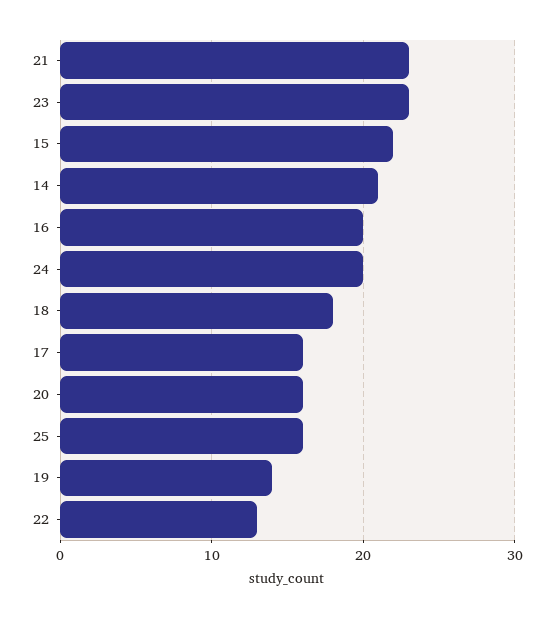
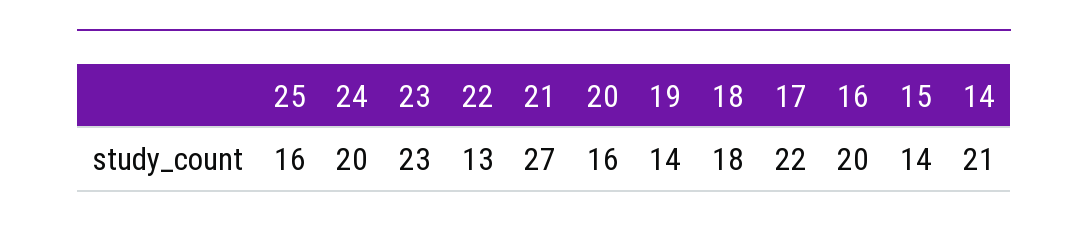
21: 23 -> 27
15: 22 -> 14
17: 16 -> 22

